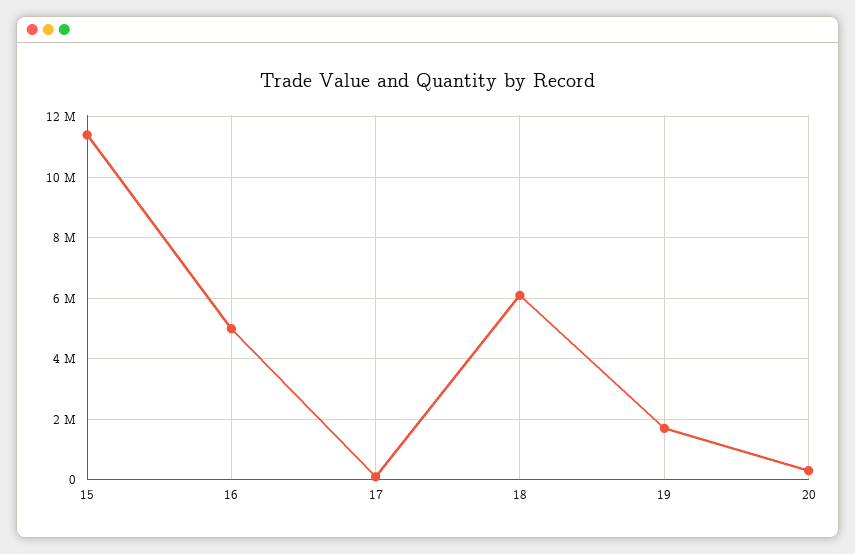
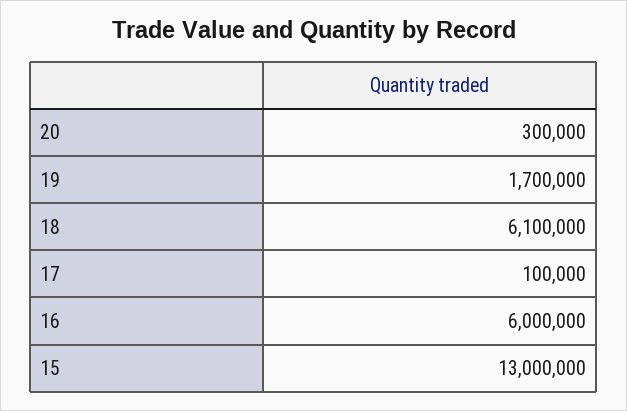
15: 11400000 -> 13000000
16: 5000000 -> 6000000

